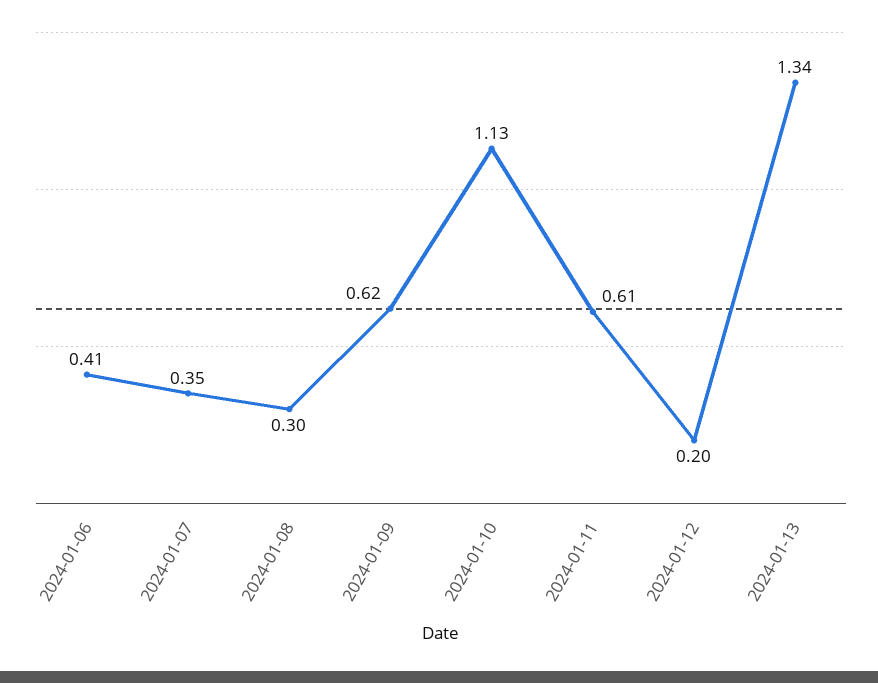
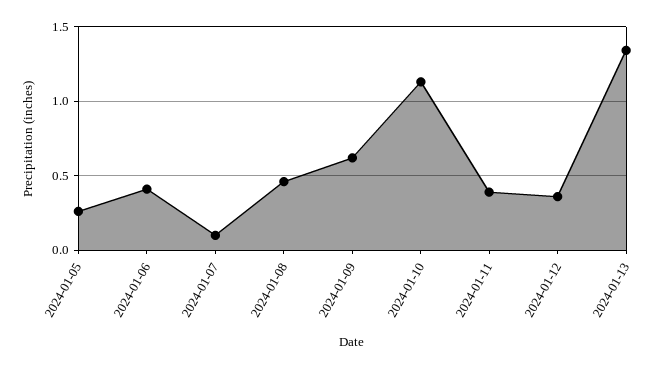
2024-01-07: 0.35 -> 0.1
2024-01-08: 0.3 -> 0.45
2024-01-11: 0.61 -> 0.4
2024-01-12: 0.2 -> 0.35
2024-01-05: none -> 0.25

